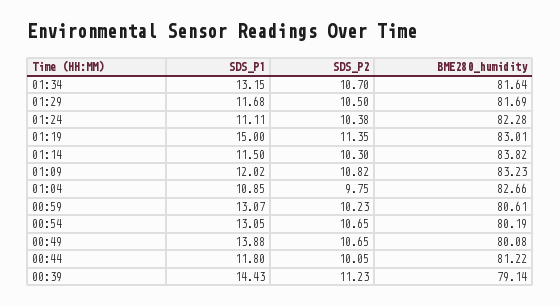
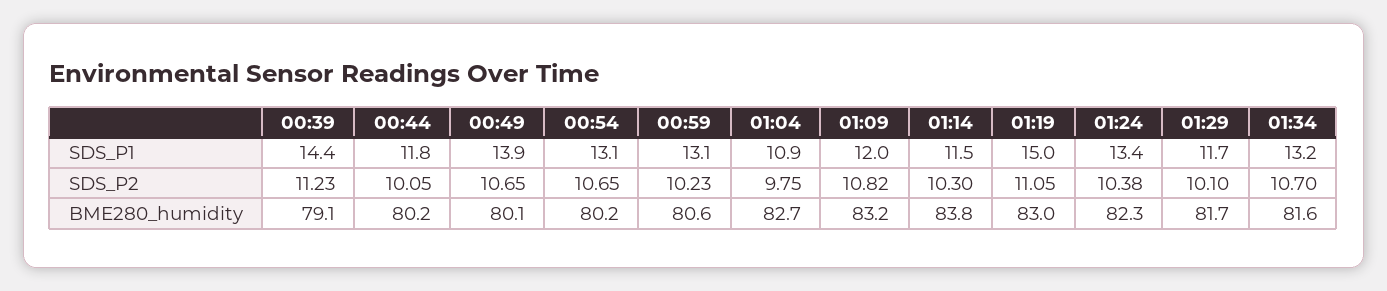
SDS_P2, 01:29: 10.5 -> 10.1
SDS_P1, 01:24: 11.11 -> 13.4
SDS_P2, 01:19: 11.35 -> 11.05
BME280_humidity, 00:44: 81.22 -> 80.2

